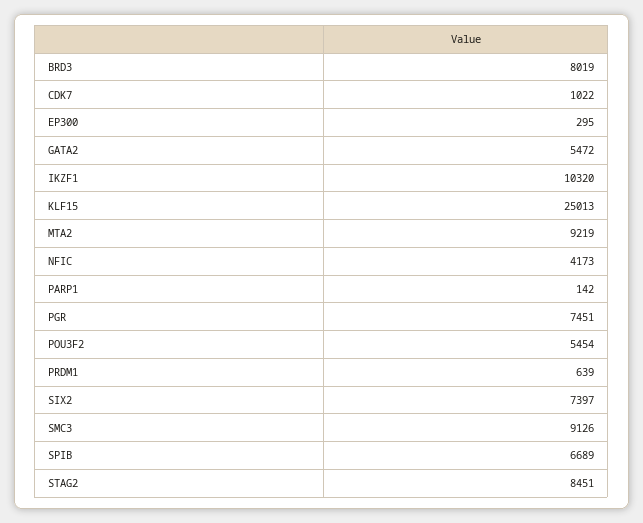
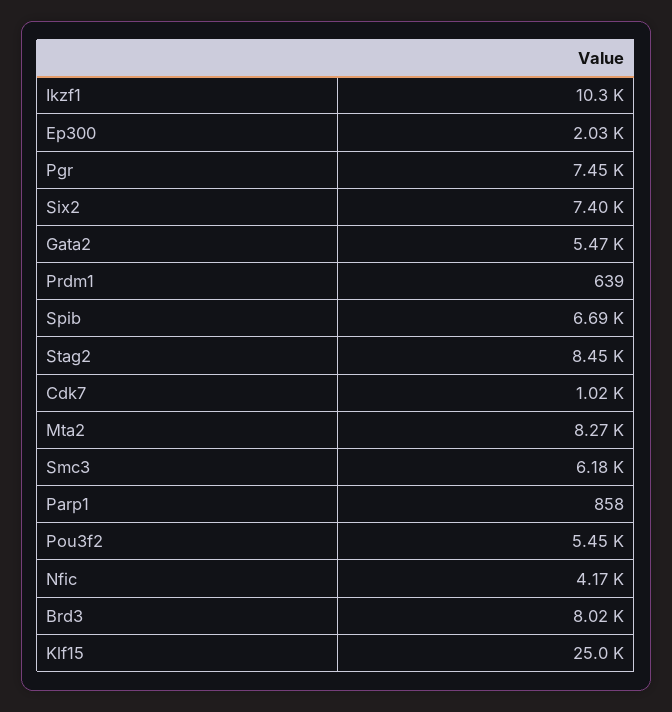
EP300: 295 -> 2030
MTA2: 9219 -> 8270
PARP1: 142 -> 858
SMC3: 9126 -> 6180

